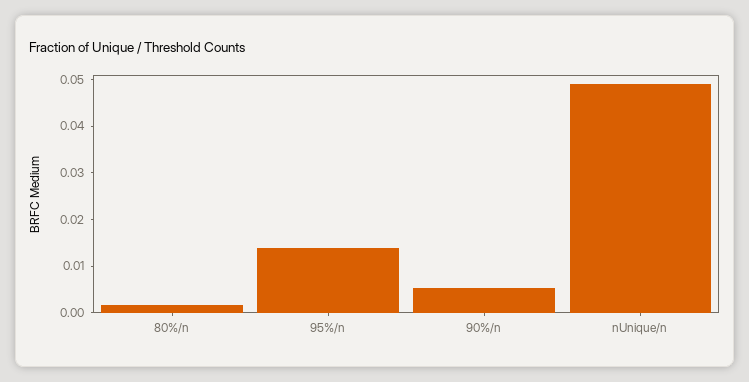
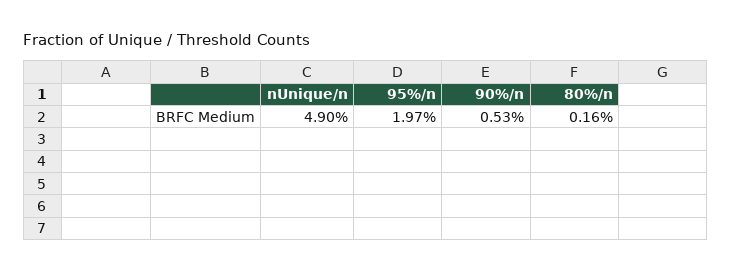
95%/n: 0.014 -> 0.0197

